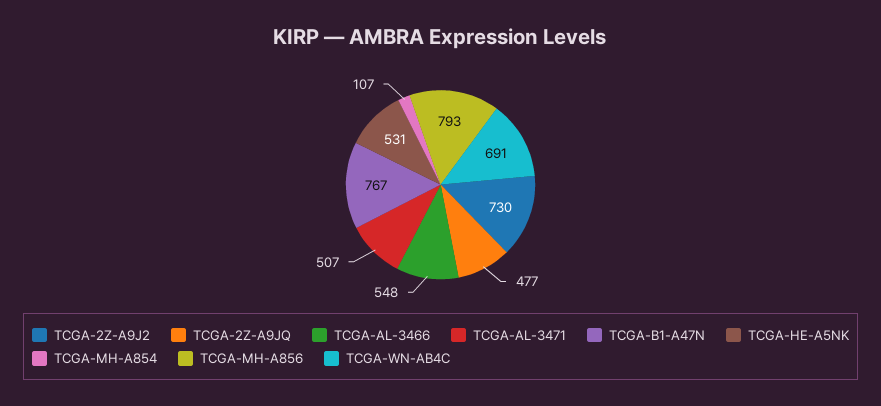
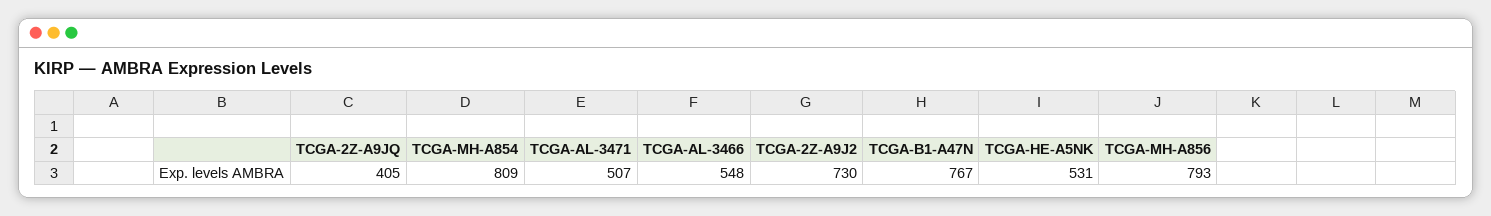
TCGA-2Z-A9JQ: 477 -> 405
TCGA-MH-A854: 107 -> 809
TCGA-WN-AB4C: 691 -> none

